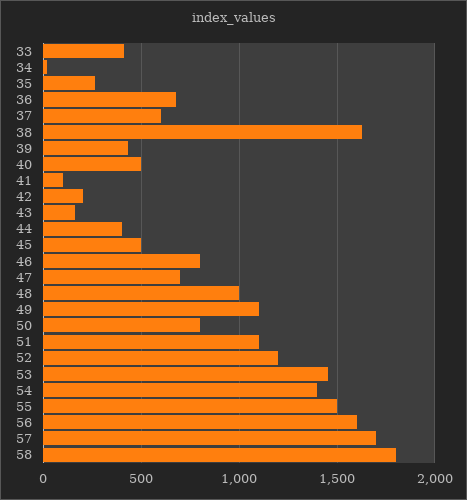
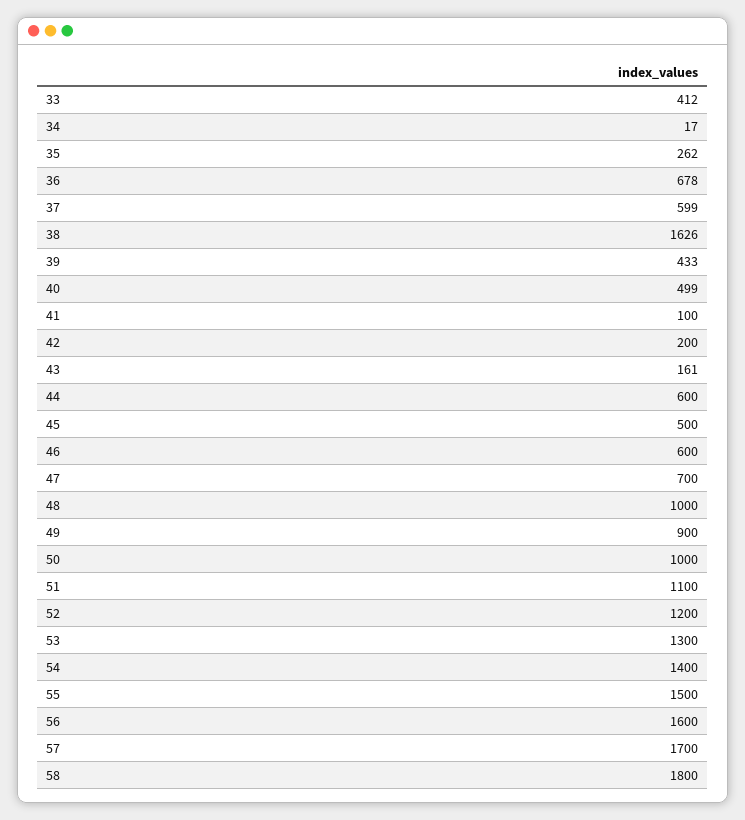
44: 400 -> 600
46: 800 -> 600
49: 1100 -> 900
50: 800 -> 1000
53: 1450 -> 1300

